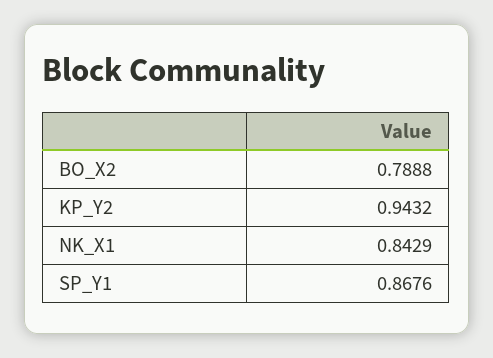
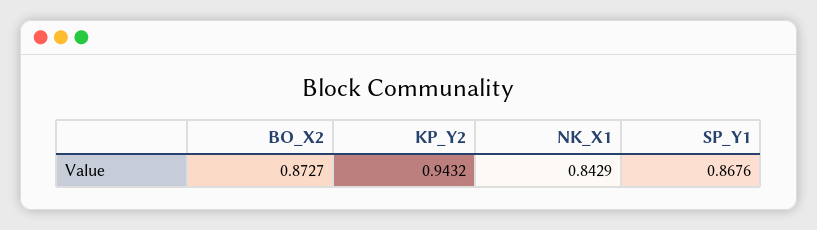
BO_X2: 0.7888 -> 0.8727

